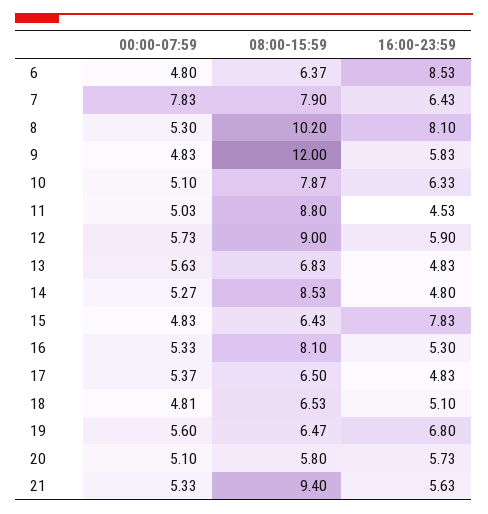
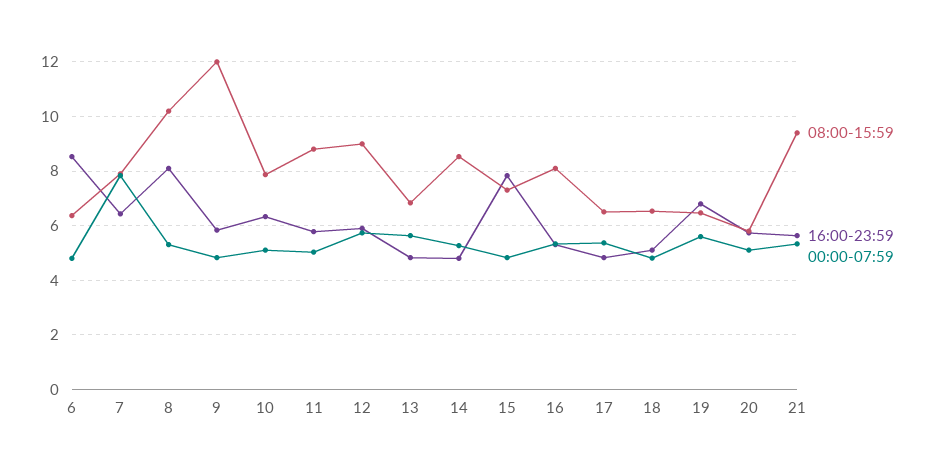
16:00-23:59, 11: 4.53 -> 5.75
08:00-15:59, 15: 6.43 -> 7.25

